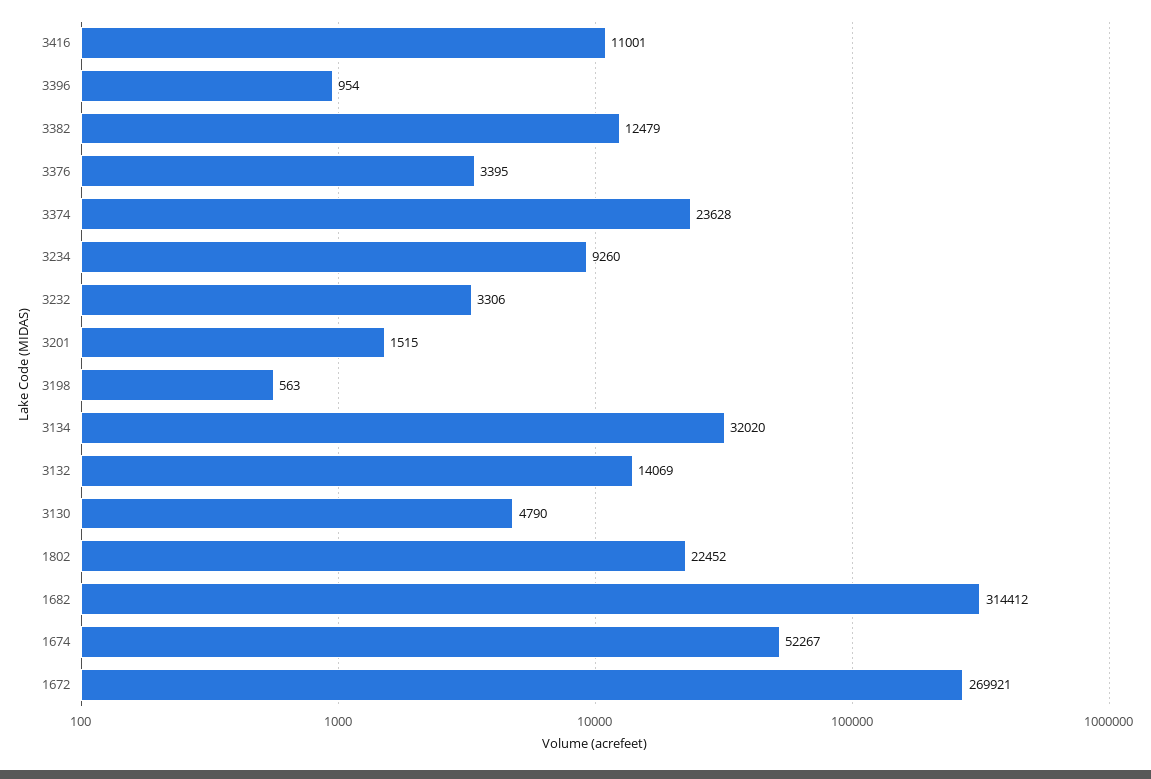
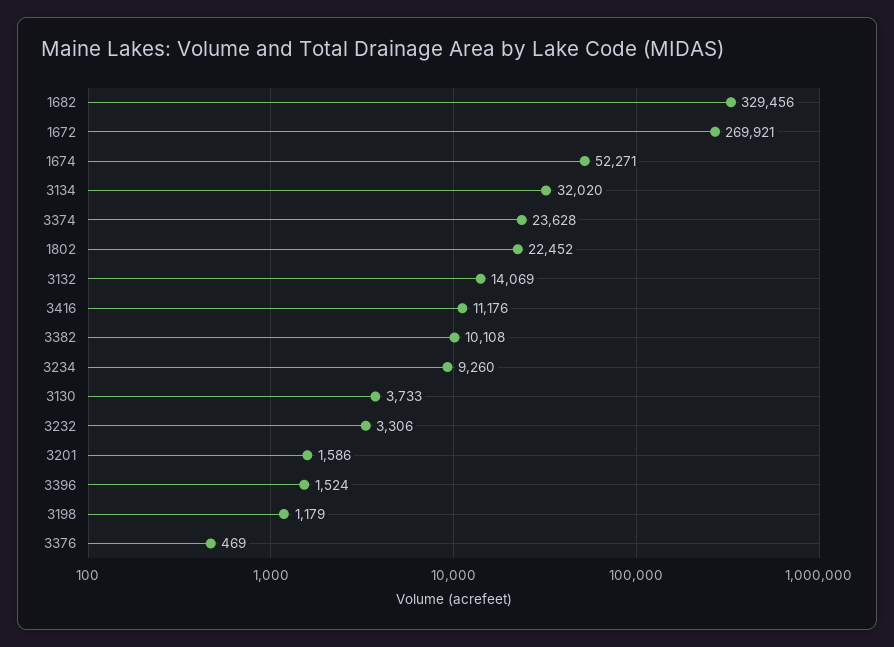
3416: 11001 -> 11176
3396: 954 -> 1524
3382: 12479 -> 10108
3376: 3395 -> 469
3201: 1515 -> 1586
3198: 563 -> 1179
3130: 4790 -> 3733
1682: 314412 -> 329456
1674: 52267 -> 52271

